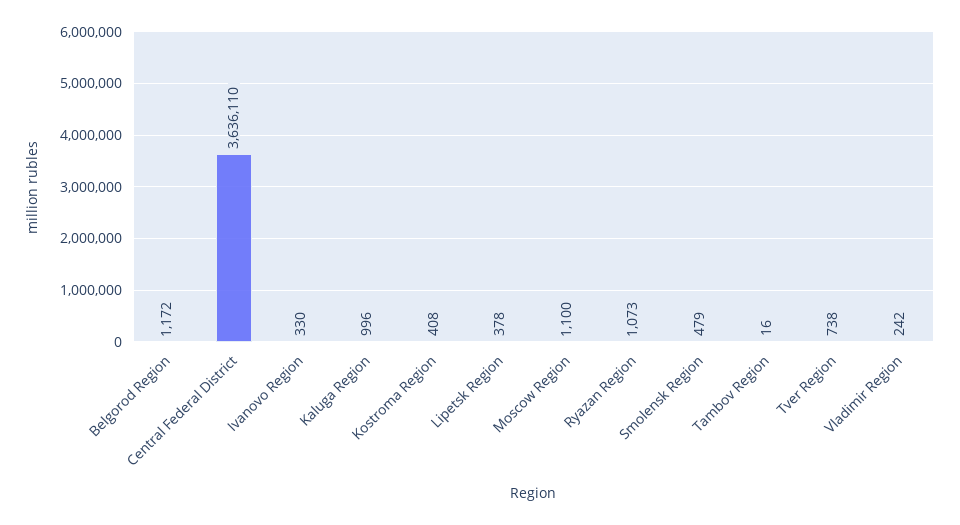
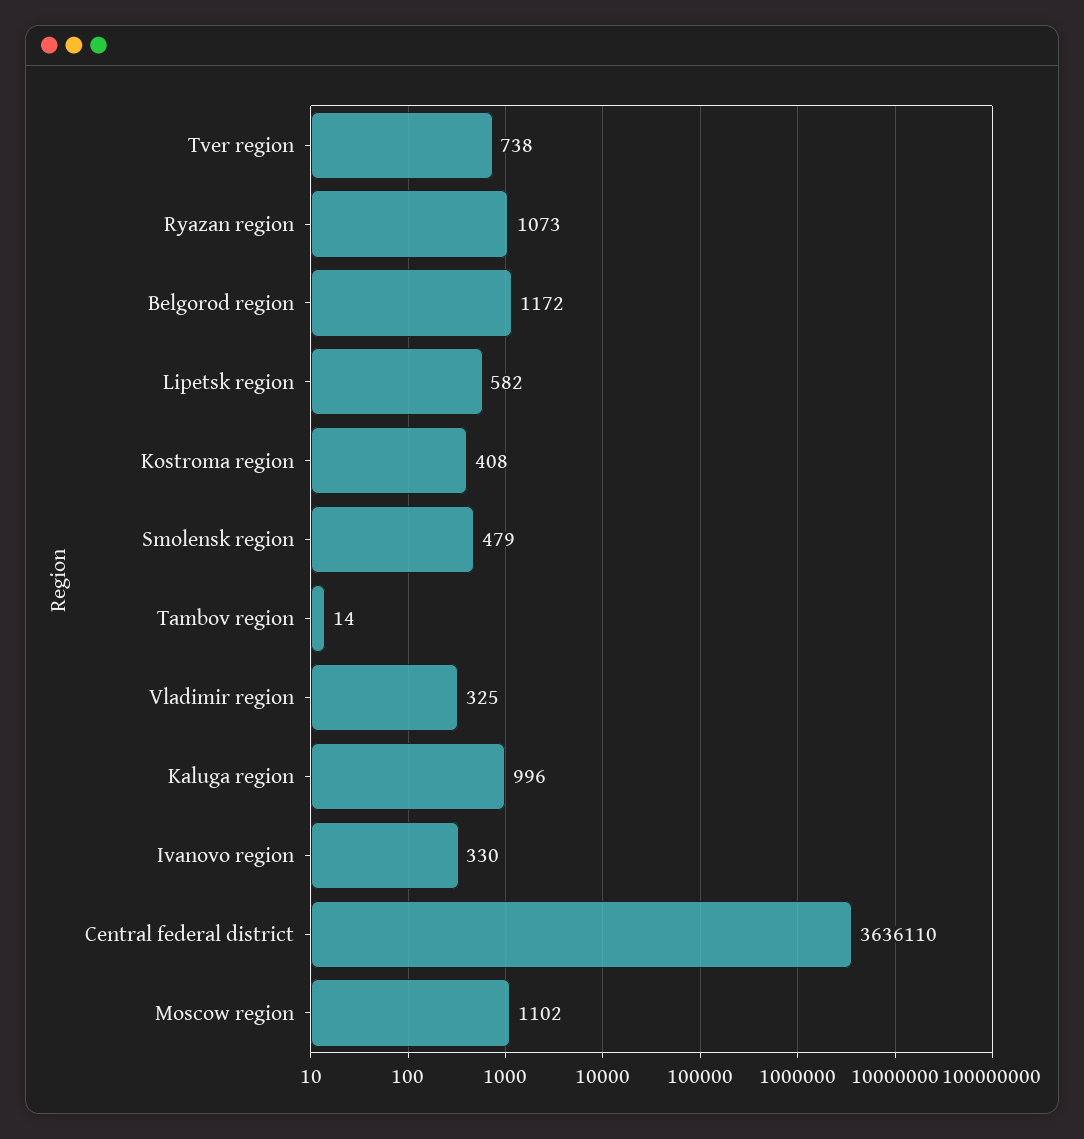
Lipetsk Region: 378 -> 582
Moscow Region: 1100 -> 1102
Tambov Region: 16 -> 14
Vladimir Region: 242 -> 325

